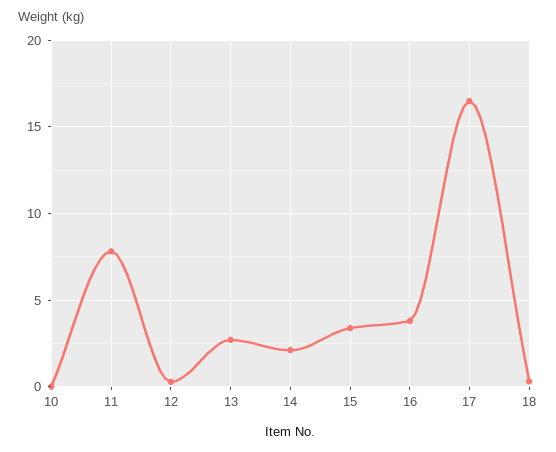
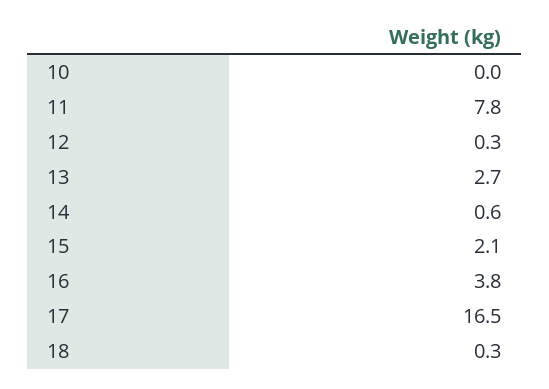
14: 2 -> 0.6
15: 3.5 -> 2.1

